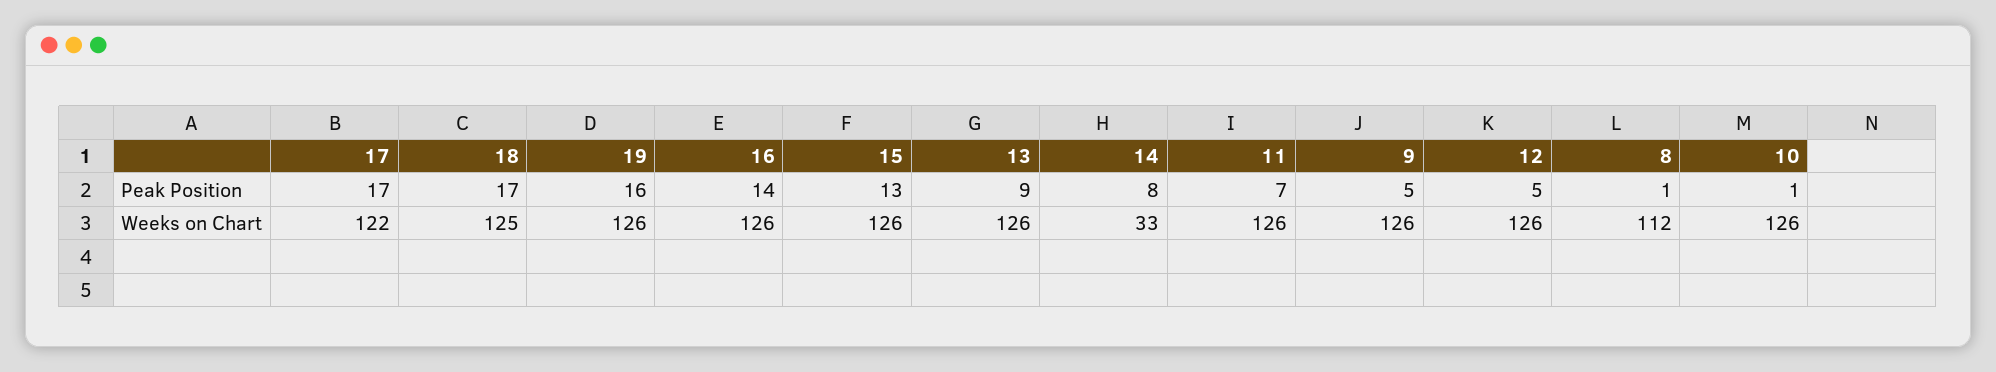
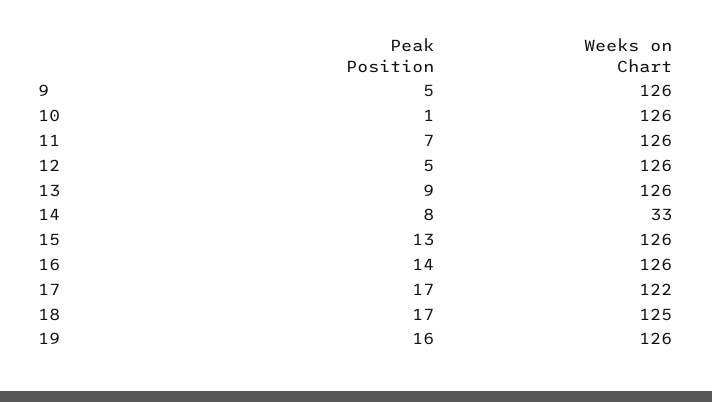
8, Peak Position: 1 -> none
8, Weeks on Chart: 112 -> none

